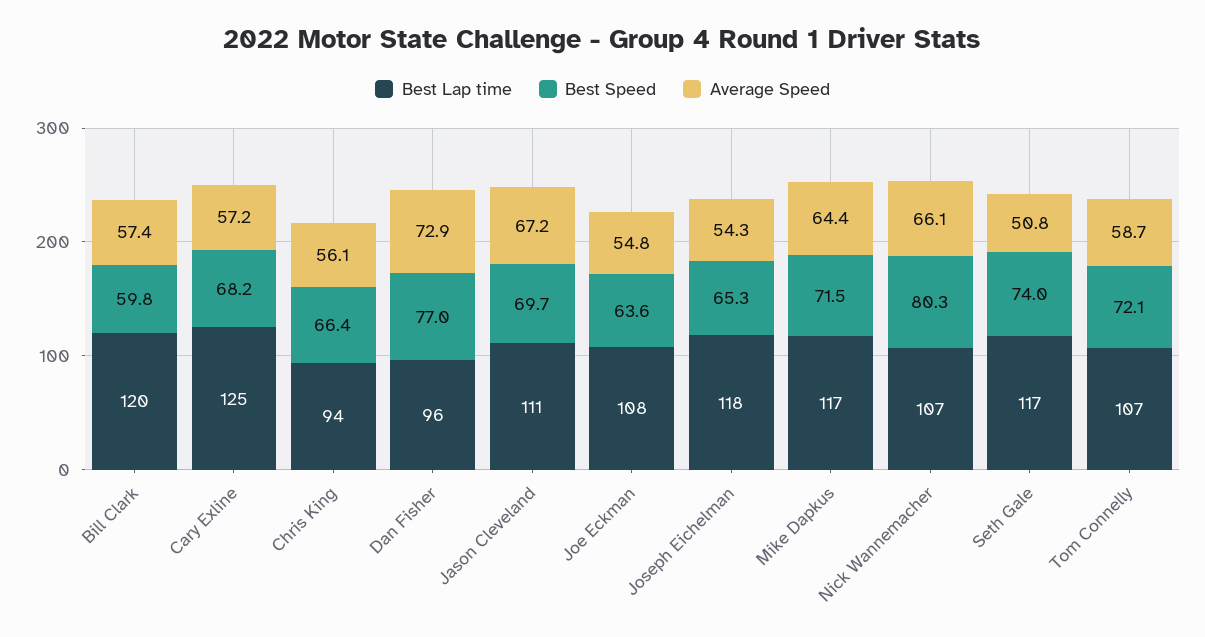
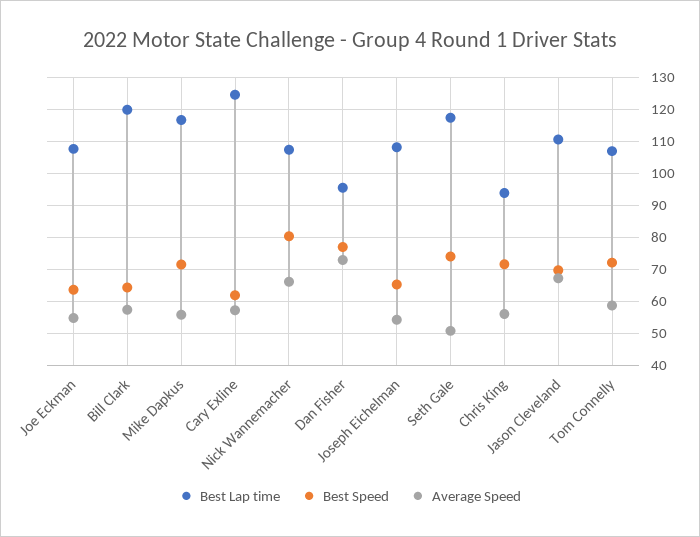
Best Speed, Bill Clark: 59.8 -> 64
Best Speed, Cary Exline: 68.2 -> 62
Best Speed, Chris King: 66.4 -> 72
Best Lap time, Joseph Eichelman: 118 -> 108
Average Speed, Mike Dapkus: 64.4 -> 56

